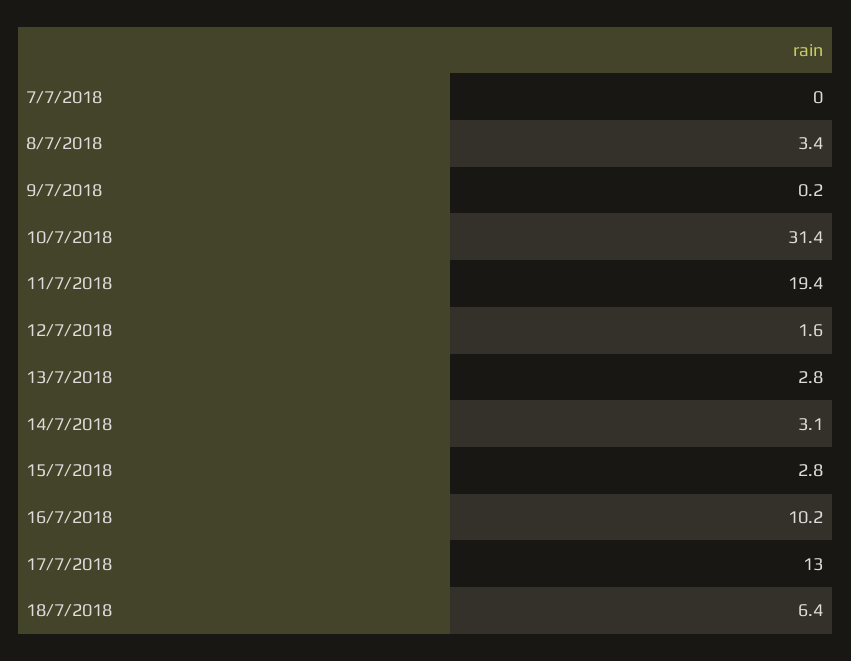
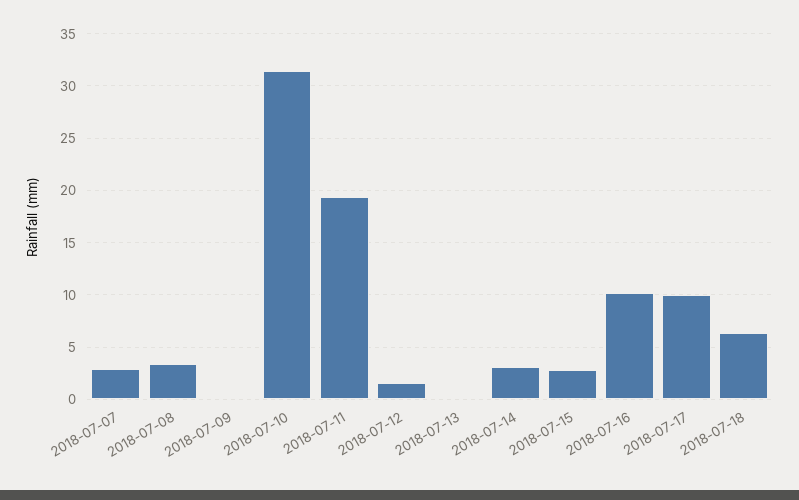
7/7/2018: 0 -> 3
13/7/2018: 2.8 -> 0
17/7/2018: 13 -> 10

